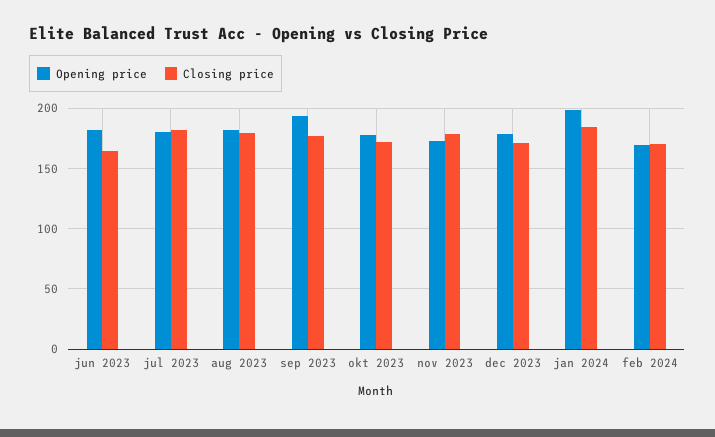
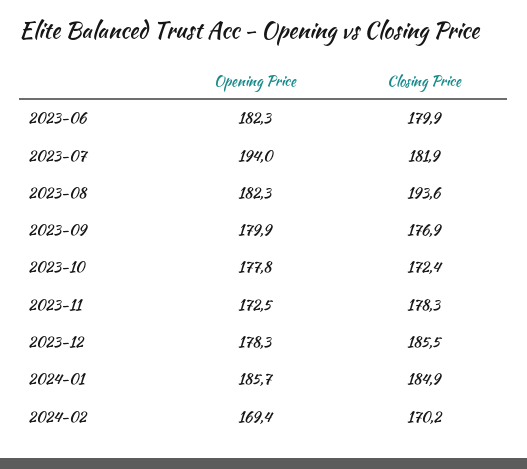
Closing price, jun 2023: 165 -> 179.9
Opening price, jul 2023: 180 -> 194
Closing price, aug 2023: 180 -> 193.6
Opening price, sep 2023: 195 -> 179.9
Closing price, dec 2023: 170 -> 185.5
Opening price, jan 2024: 200 -> 185.7

